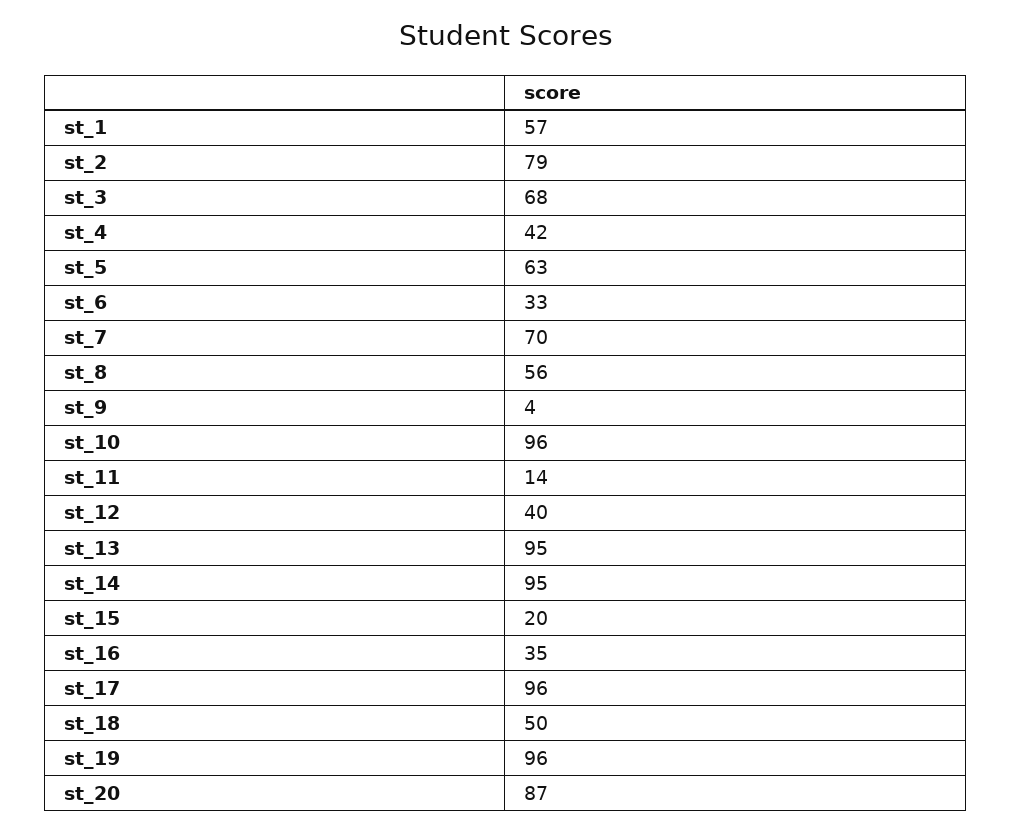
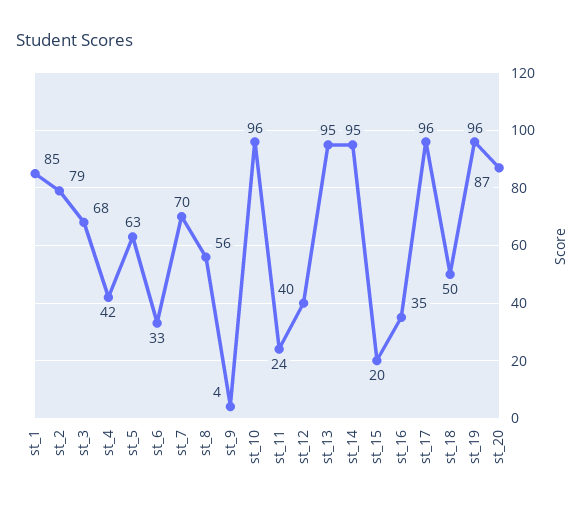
st_1: 57 -> 85
st_11: 14 -> 24

